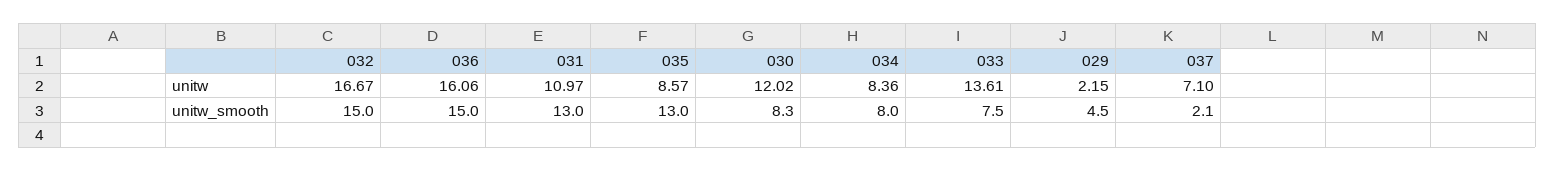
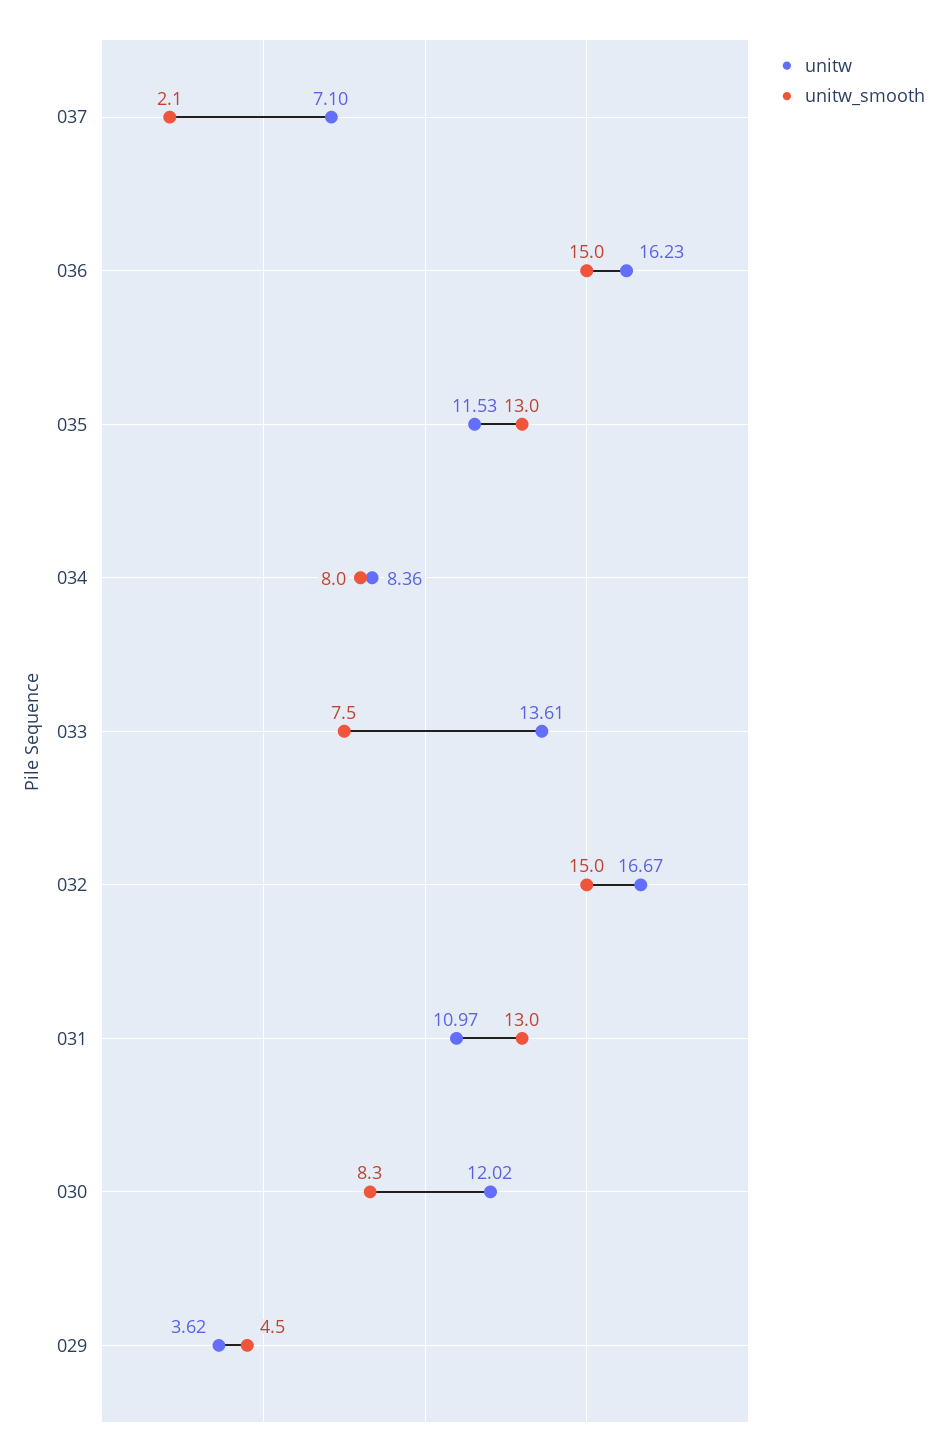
unitw, 036: 16.06 -> 16.23
unitw, 035: 8.57 -> 11.53
unitw, 029: 2.15 -> 3.62

